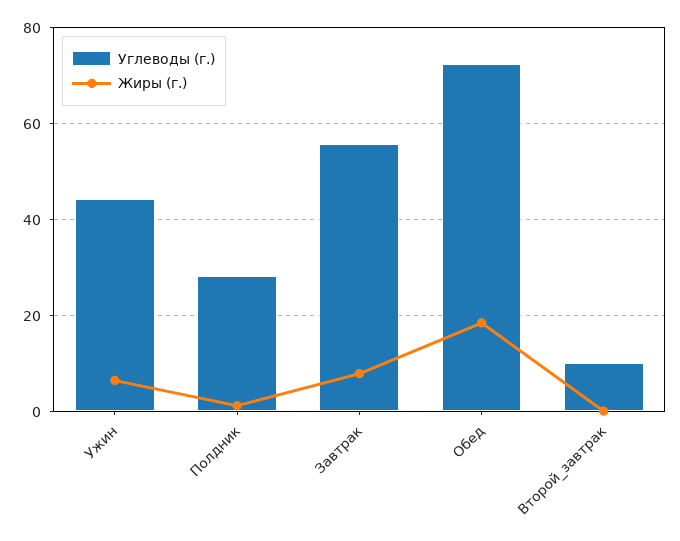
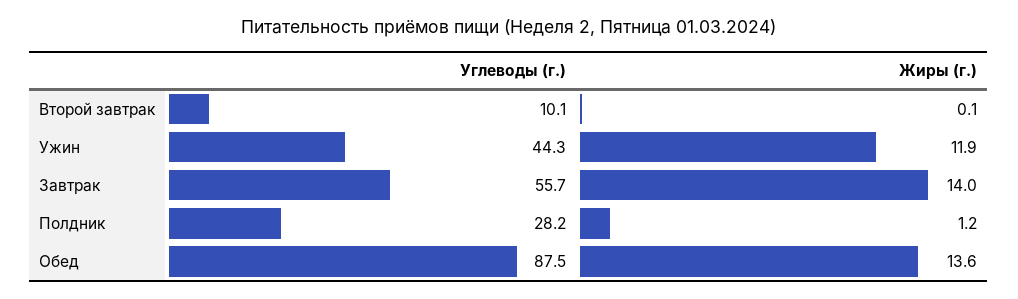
Жиры (г.), Ужин: 6 -> 11.9
Жиры (г.), Завтрак: 8 -> 14
Углеводы (г.), Обед: 72 -> 87.5
Жиры (г.), Обед: 18 -> 13.6

